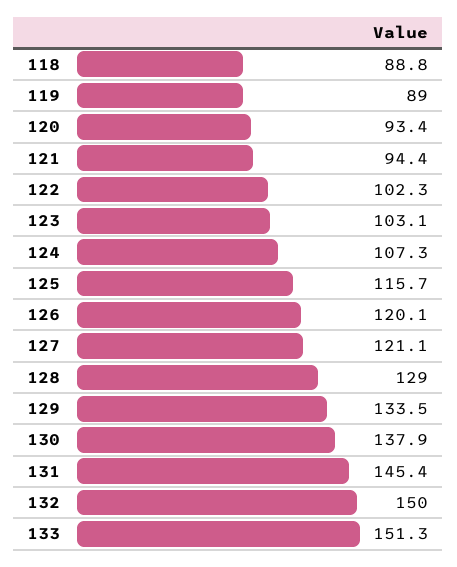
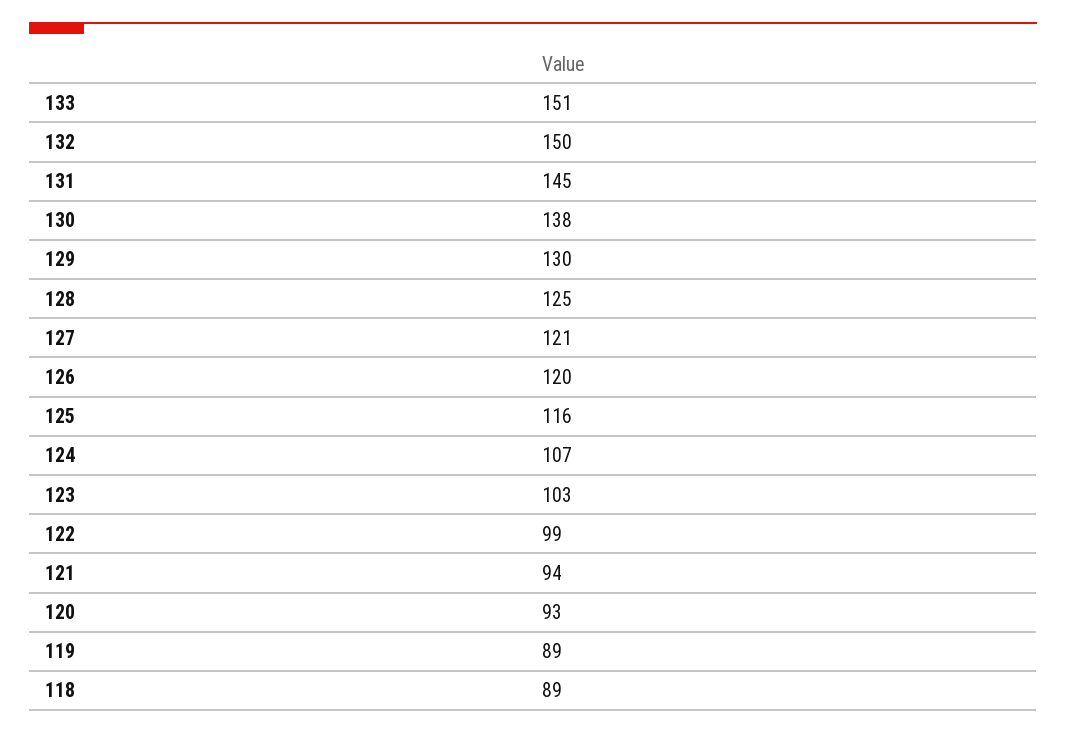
122: 102.3 -> 99
128: 129 -> 125
129: 133.5 -> 130

